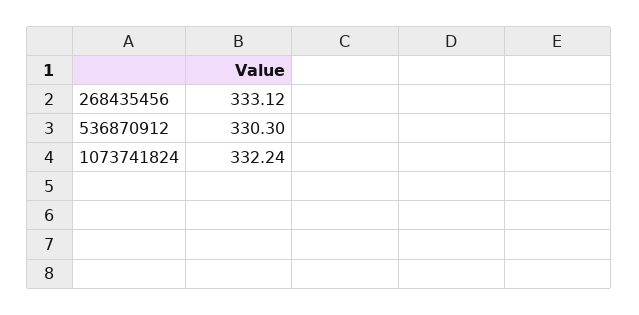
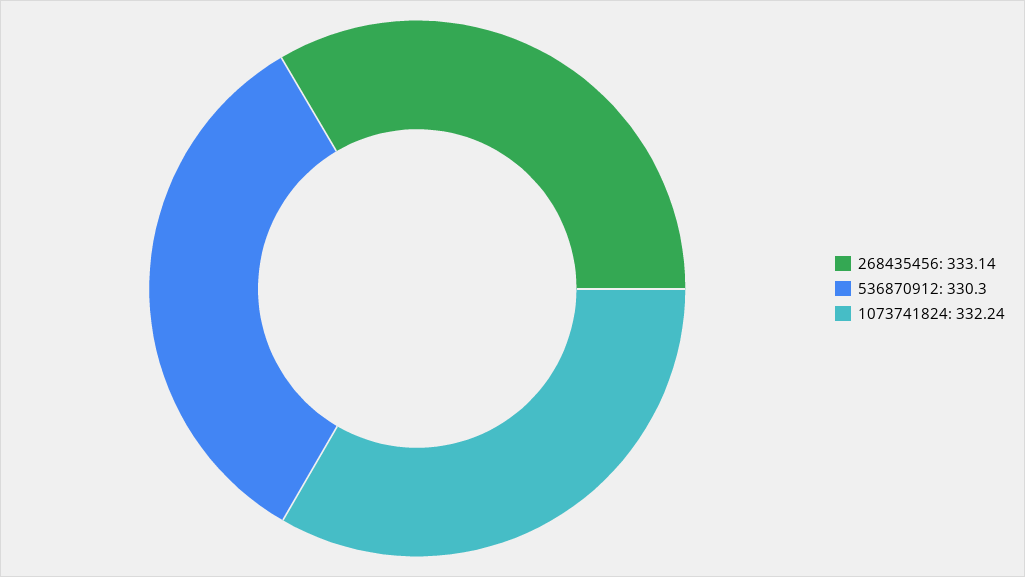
268435456: 333.12 -> 333.14

